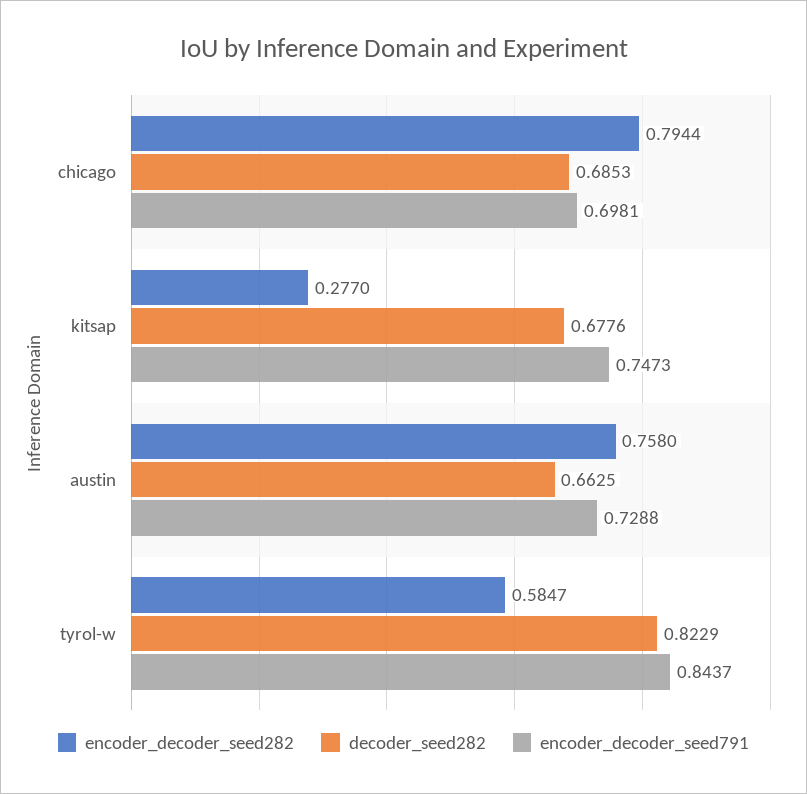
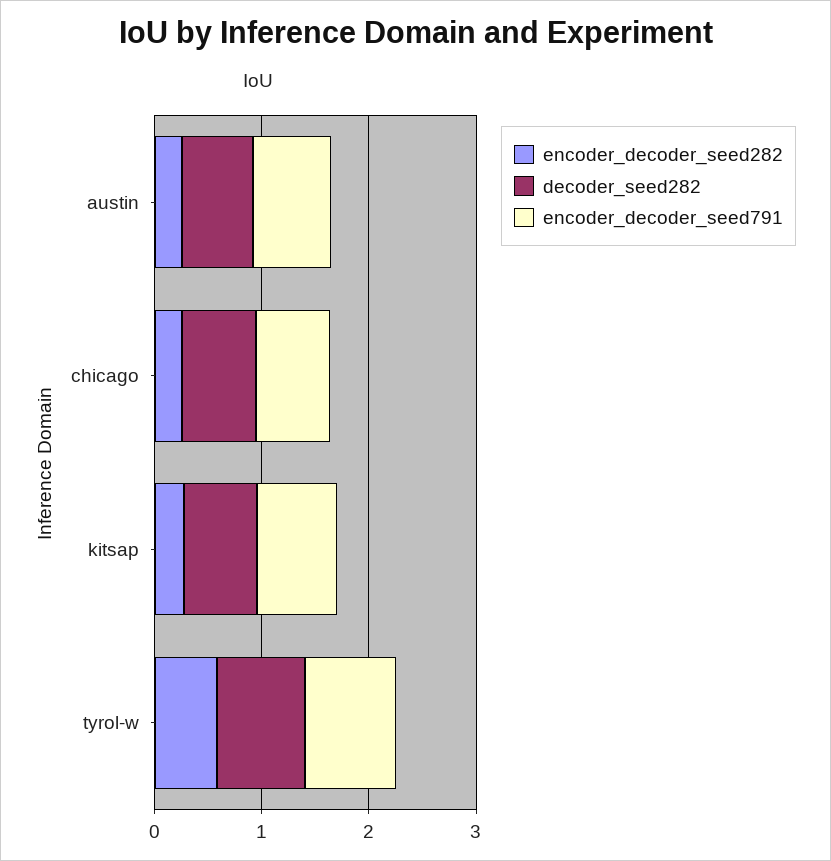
encoder_decoder_seed282, chicago: 0.7944 -> 0.2
encoder_decoder_seed282, austin: 0.758 -> 0.2

